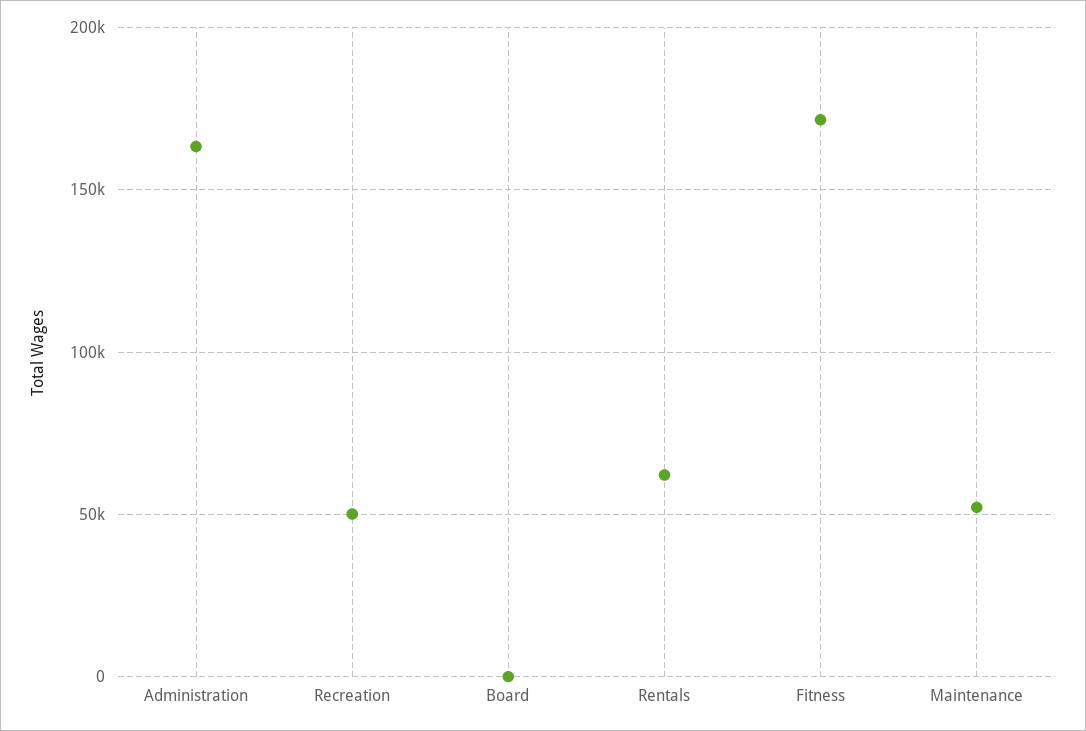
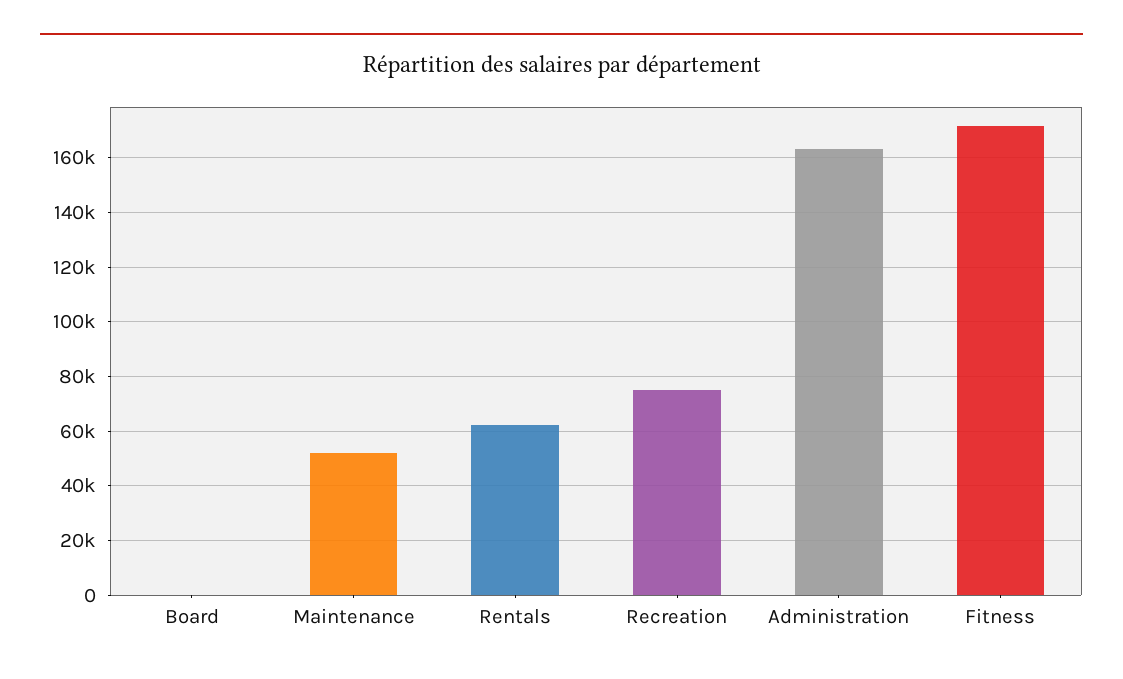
Recreation: 50000 -> 75000

